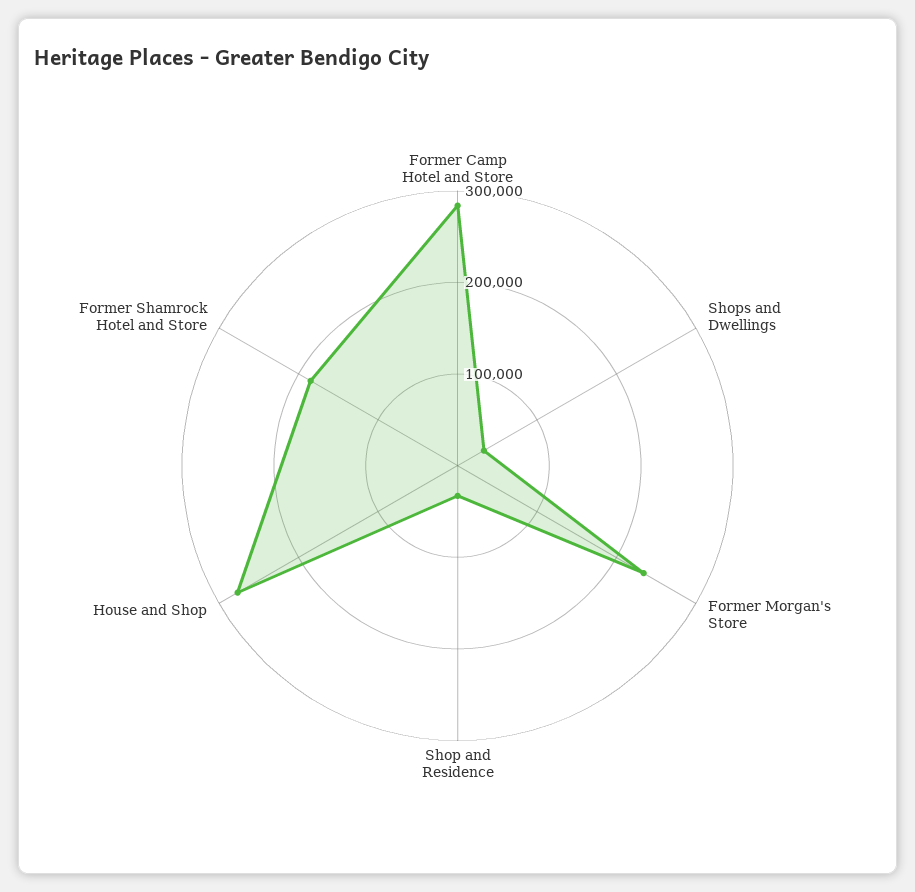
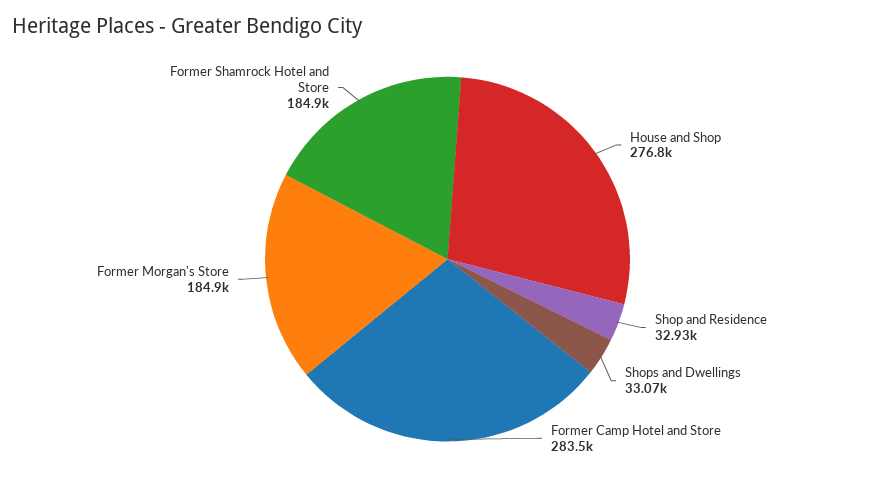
Former Morgan's Store: 240000 -> 184900

